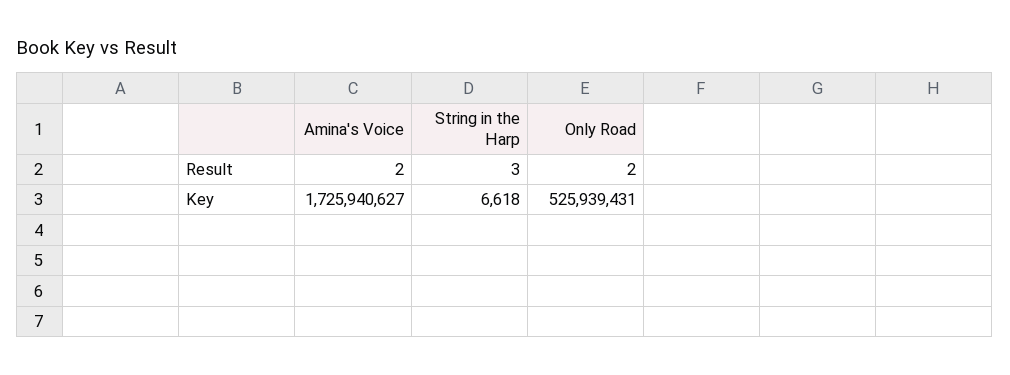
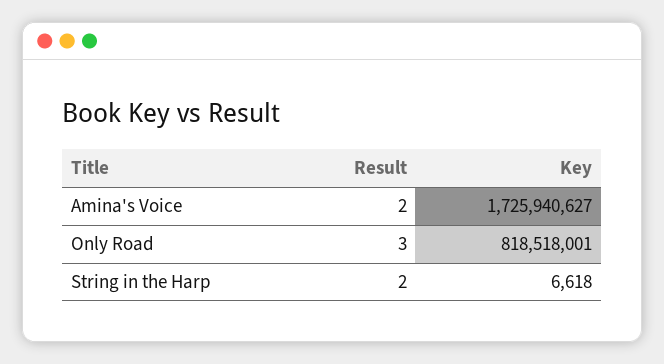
String in the Harp, Result: 3 -> 2
Only Road, Result: 2 -> 3
Only Road, Key: 525939431 -> 818518001

